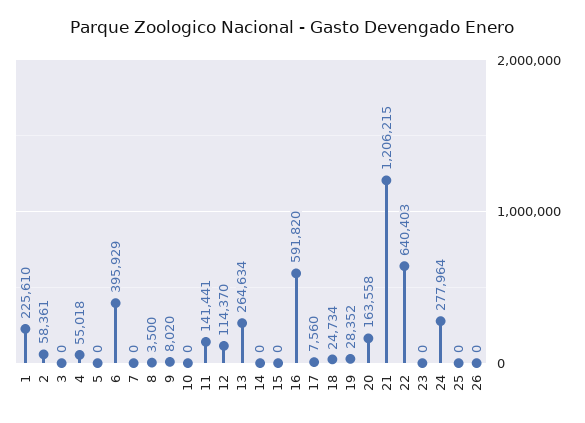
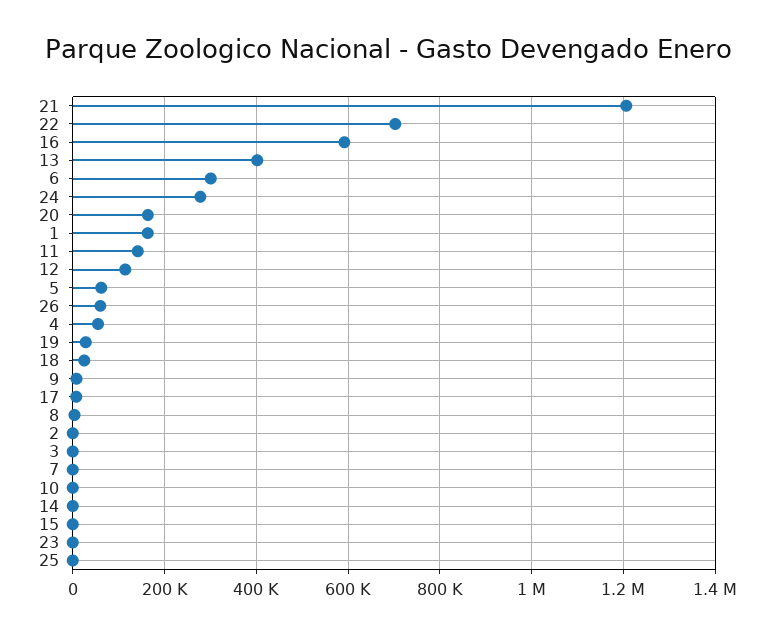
1: 225610 -> 160000
2: 58361 -> 0
5: 0 -> 60000
6: 395929 -> 300000
13: 264634 -> 400000
22: 640403 -> 700000
26: 0 -> 60000

